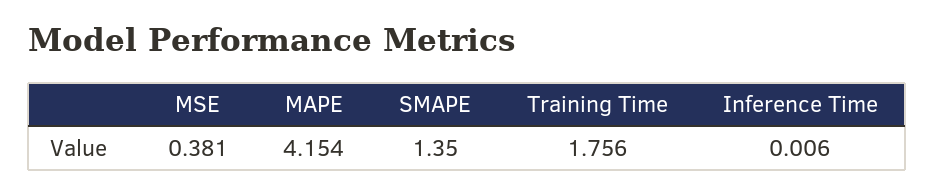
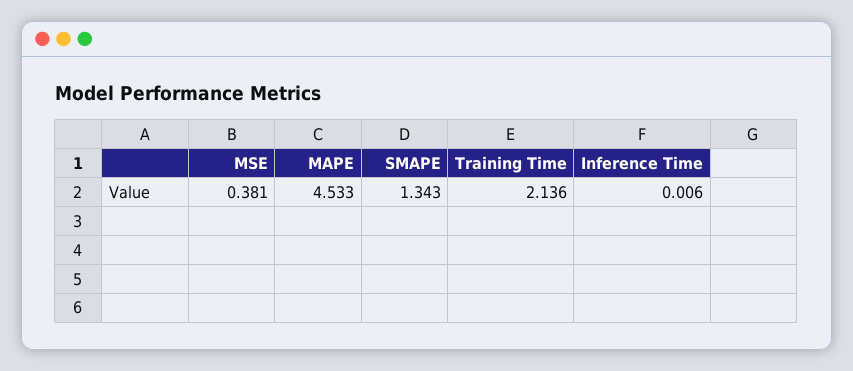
MAPE: 4.154 -> 4.533
SMAPE: 1.35 -> 1.343
Training Time: 1.756 -> 2.136

